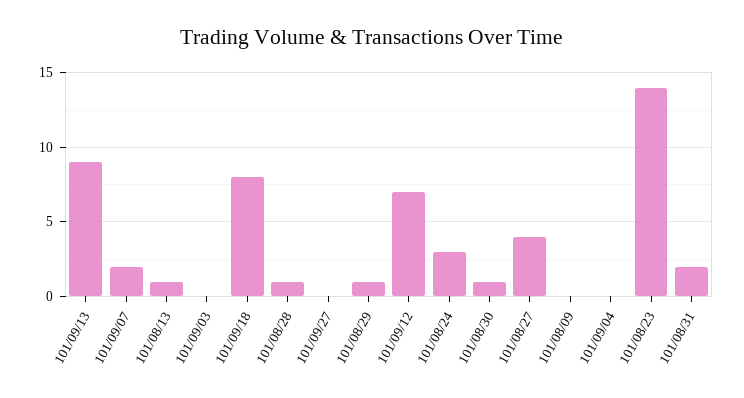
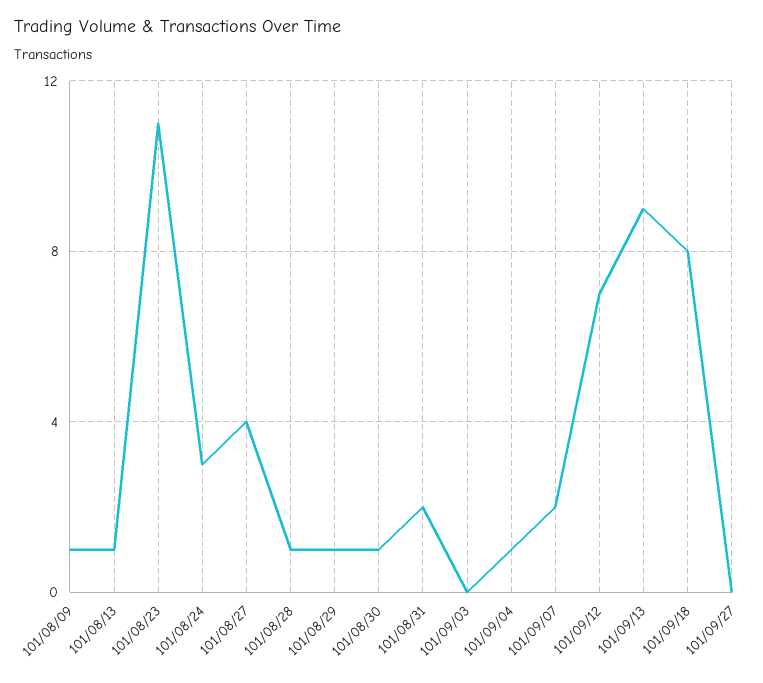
101/08/09: 0 -> 1
101/09/04: 0 -> 1
101/08/23: 14 -> 11

